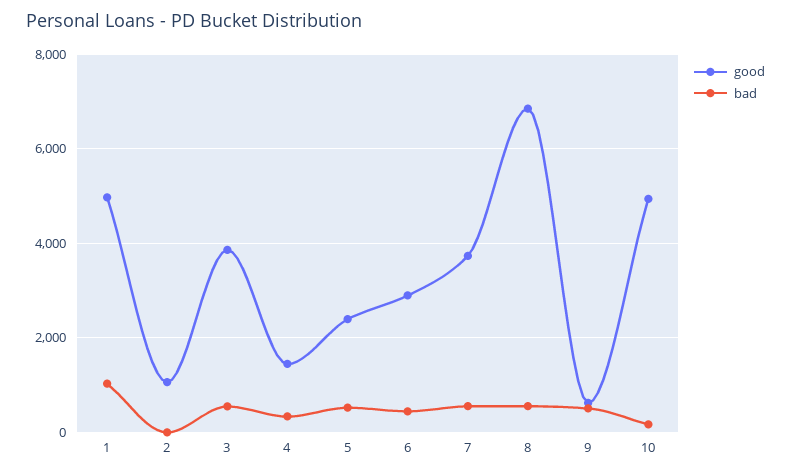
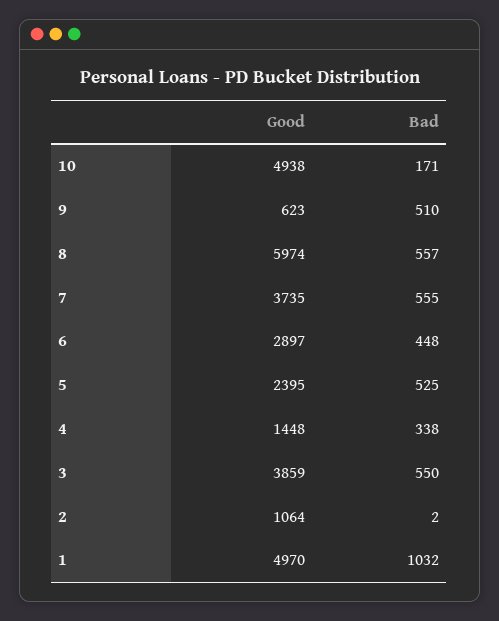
good, 8: 6800 -> 5974

